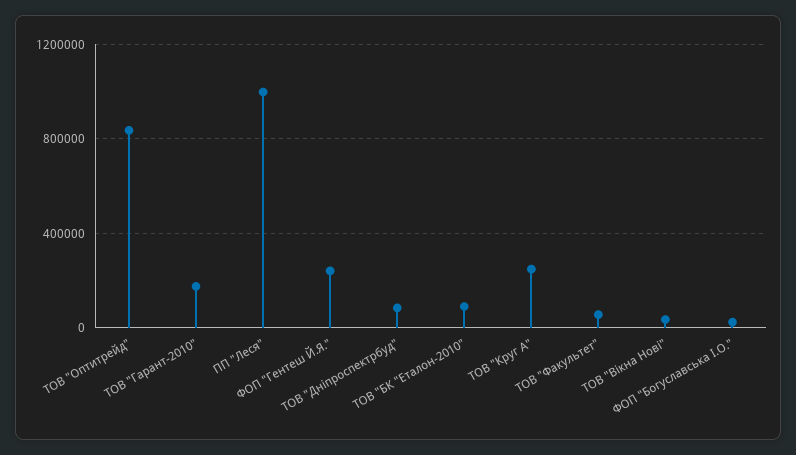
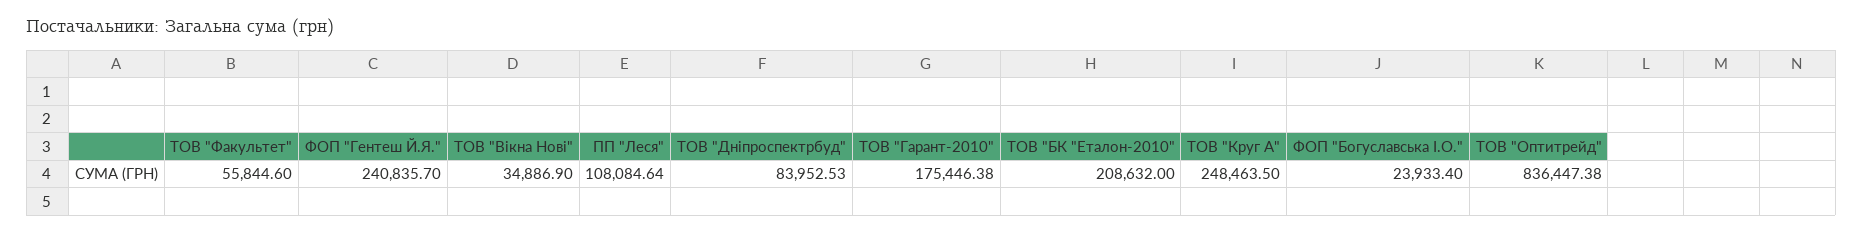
ПП "Леся": 1000000 -> 108084.64
ТОВ "БК "Еталон-2010": 100000 -> 208632

